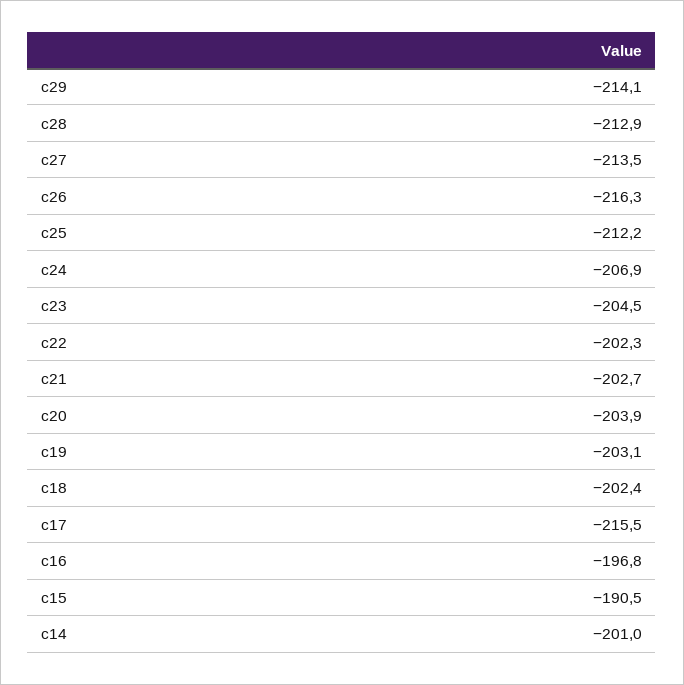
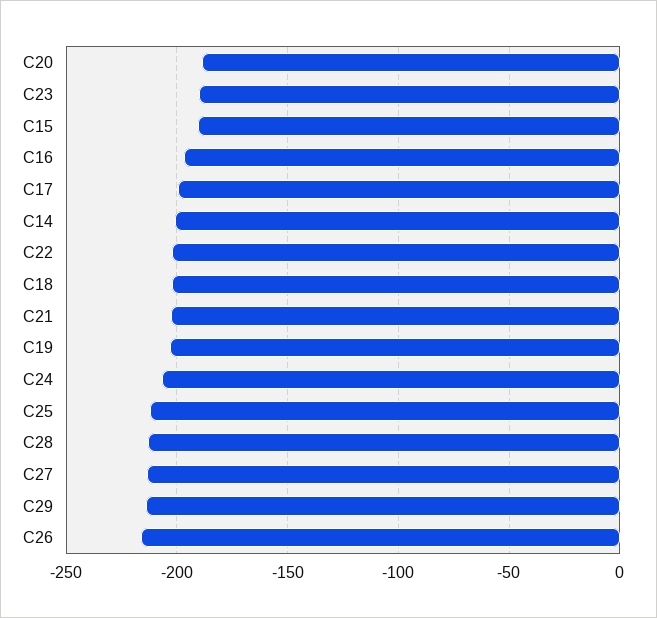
c23: -204.5 -> -190
c20: -203.9 -> -190
c17: -215.5 -> -200

